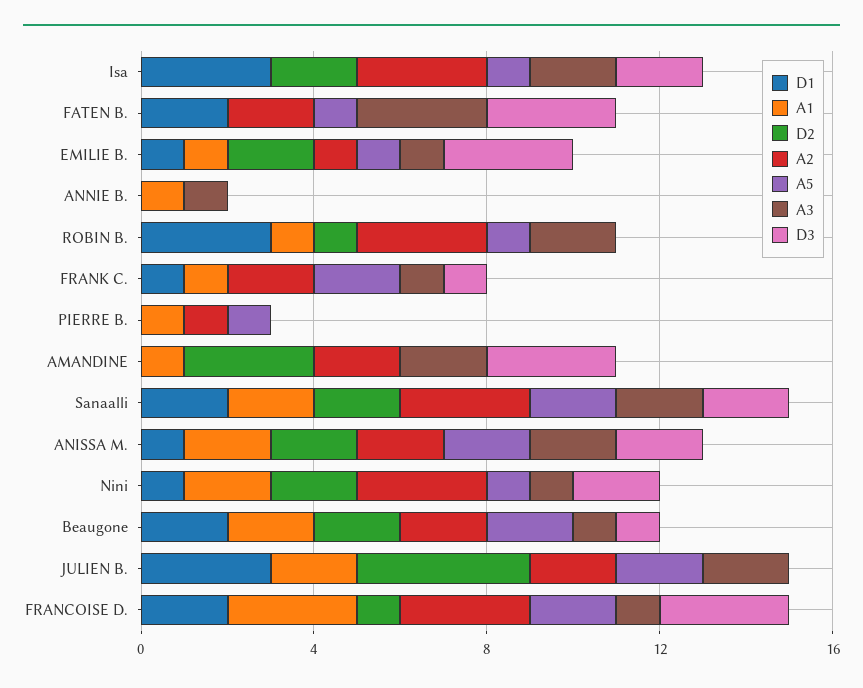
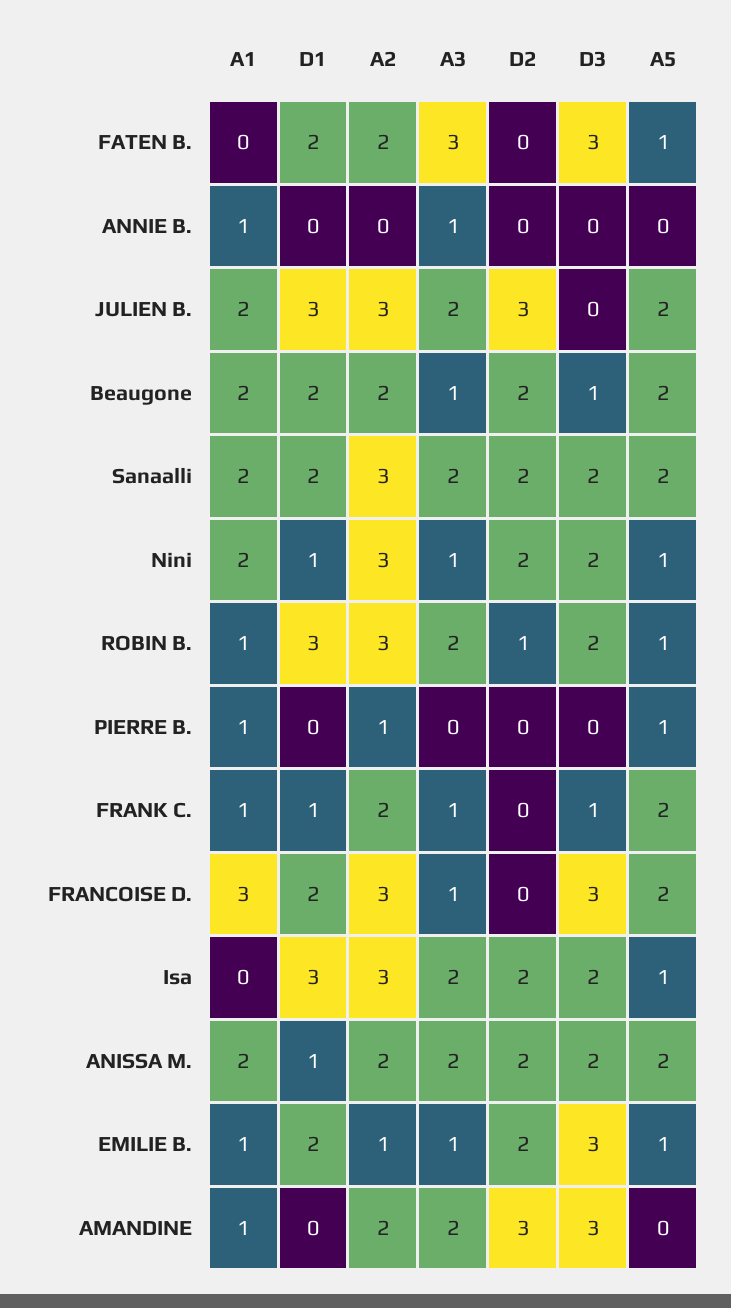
D1, EMILIE B.: 1 -> 2
D3, ROBIN B.: 0 -> 2
D2, JULIEN B.: 4 -> 3
A2, JULIEN B.: 2 -> 3
D2, FRANCOISE D.: 1 -> 0

